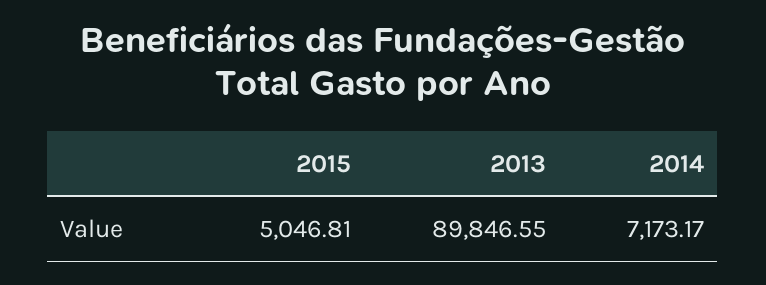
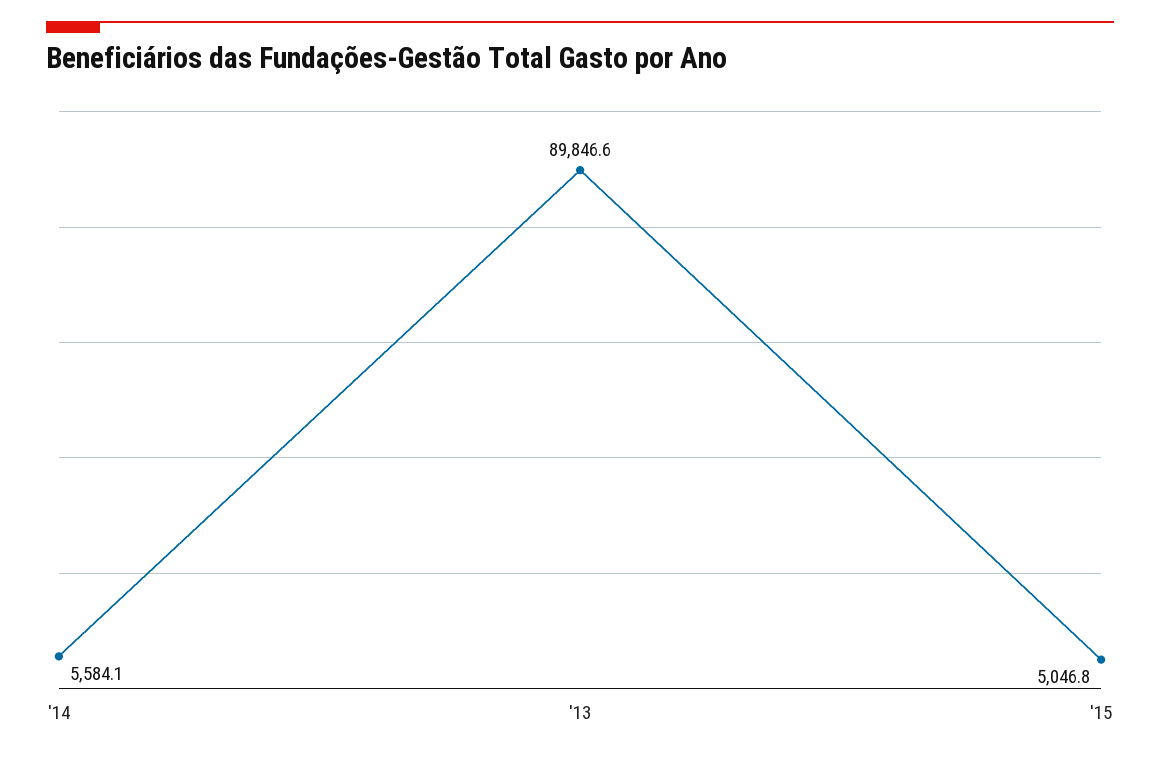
2014: 7173.17 -> 5584.1

